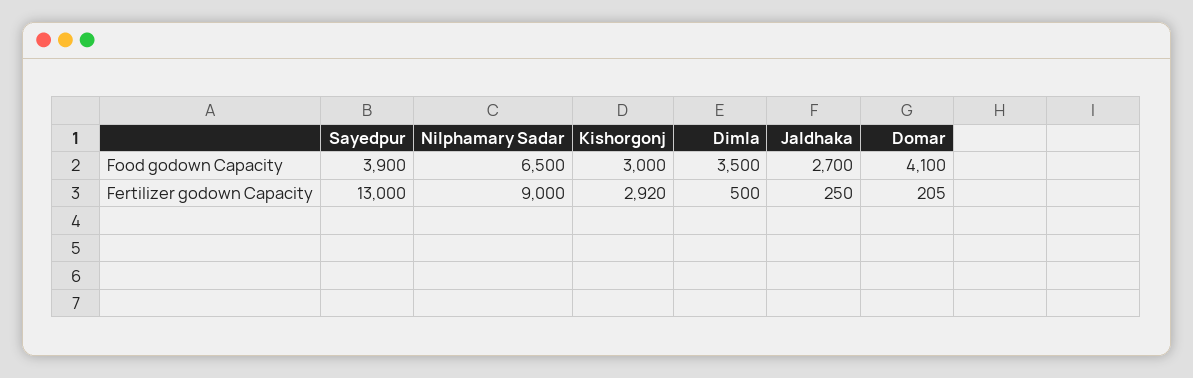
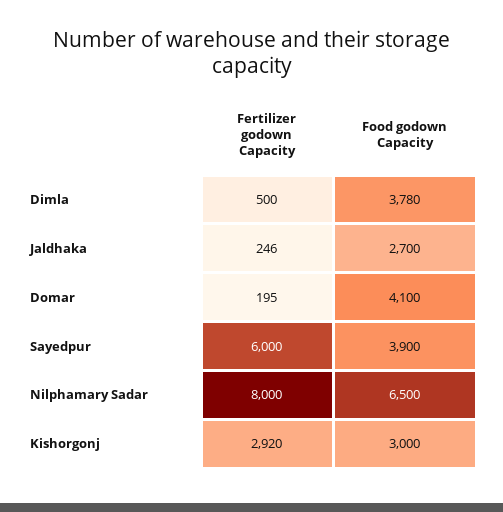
Dimla, Food godown Capacity: 3500 -> 3780
Sayedpur, Fertilizer godown Capacity: 13000 -> 6000
Nilphamary Sadar, Fertilizer godown Capacity: 9000 -> 8000
Jaldhaka, Fertilizer godown Capacity: 250 -> 246
Domar, Fertilizer godown Capacity: 205 -> 195

